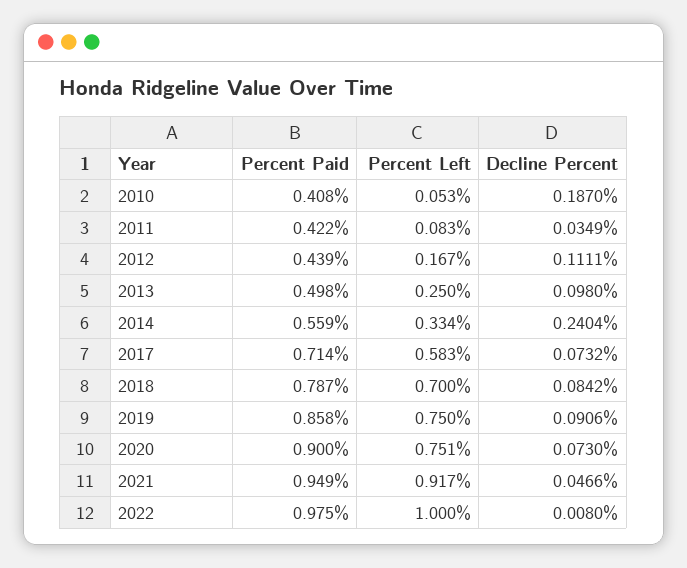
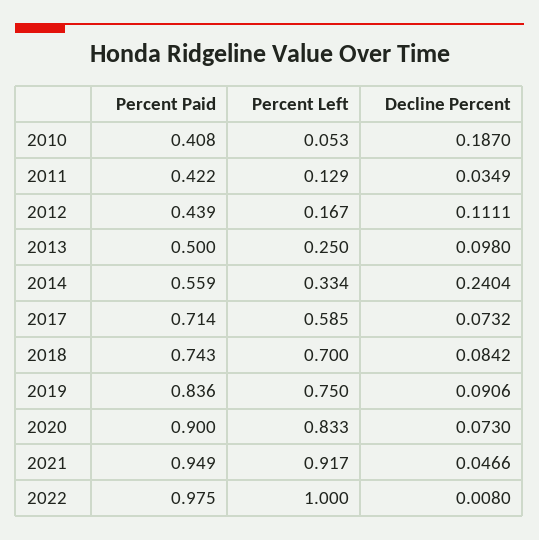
Percent Left, 2011: 0.083 -> 0.129
Percent Paid, 2013: 0.498 -> 0.5
Percent Left, 2017: 0.583 -> 0.585
Percent Paid, 2018: 0.787 -> 0.743
Percent Paid, 2019: 0.858 -> 0.836
Percent Left, 2020: 0.751 -> 0.833

